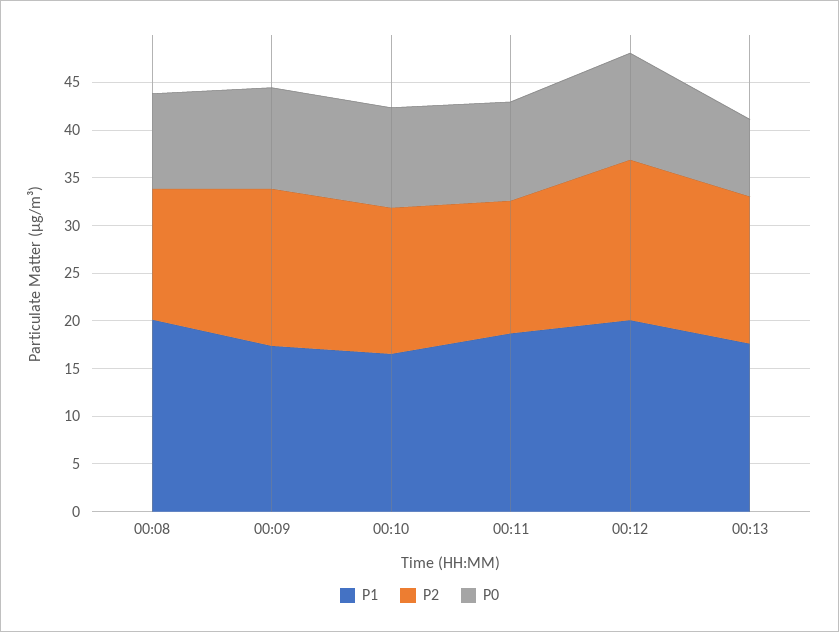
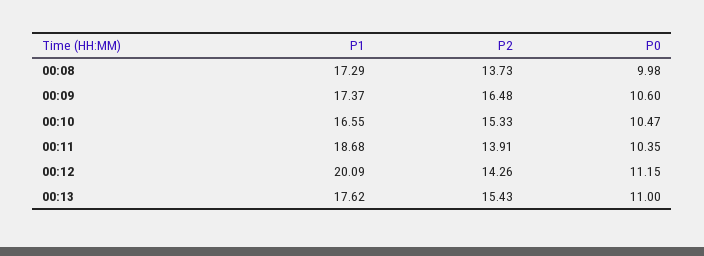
P1, 00:08: 20 -> 17.29
P2, 00:12: 17 -> 14.26
P0, 00:13: 8 -> 11

